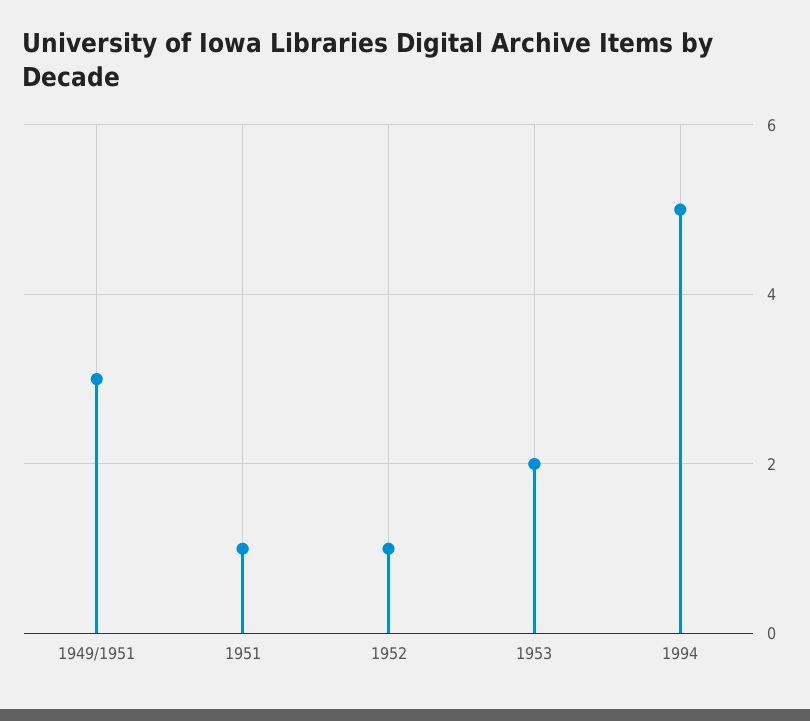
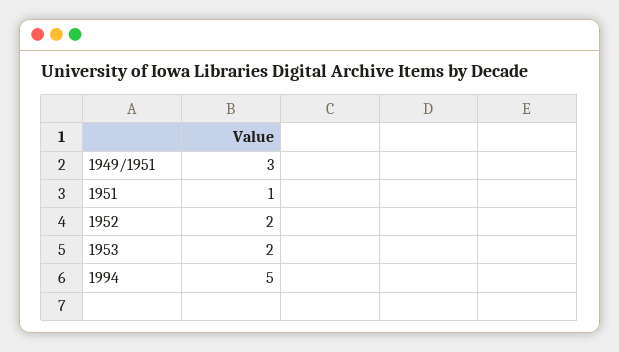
1952: 1 -> 2

